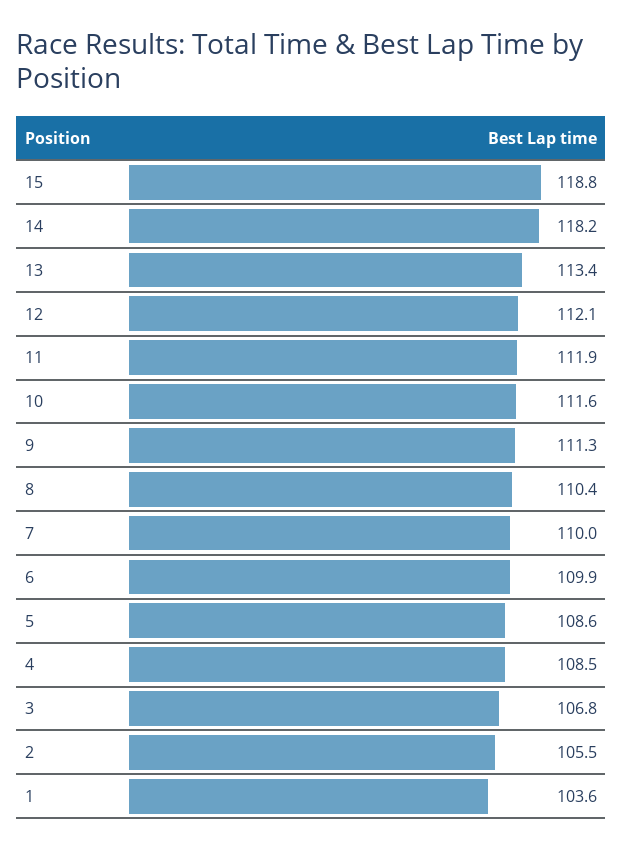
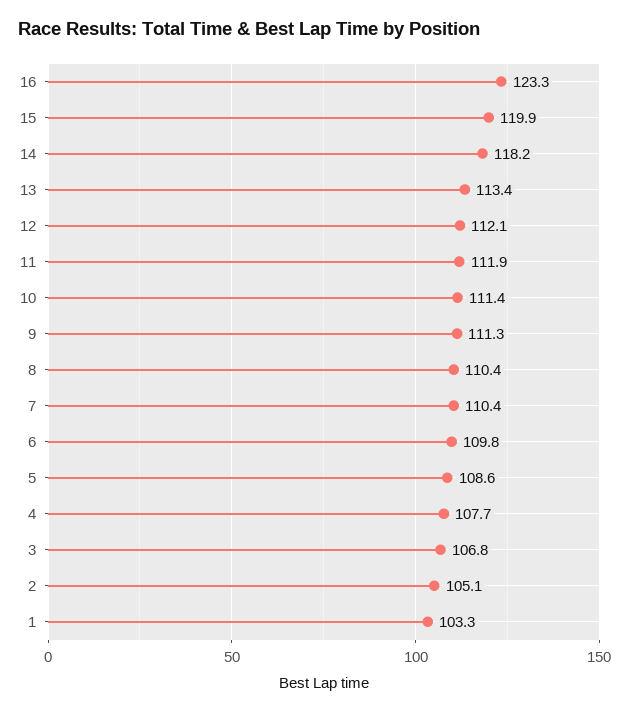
15: 118.8 -> 119.9
10: 111.6 -> 111.4
7: 110 -> 110.4
6: 109.9 -> 109.8
4: 108.5 -> 107.7
2: 105.5 -> 105.1
1: 103.6 -> 103.3
16: none -> 123.3

